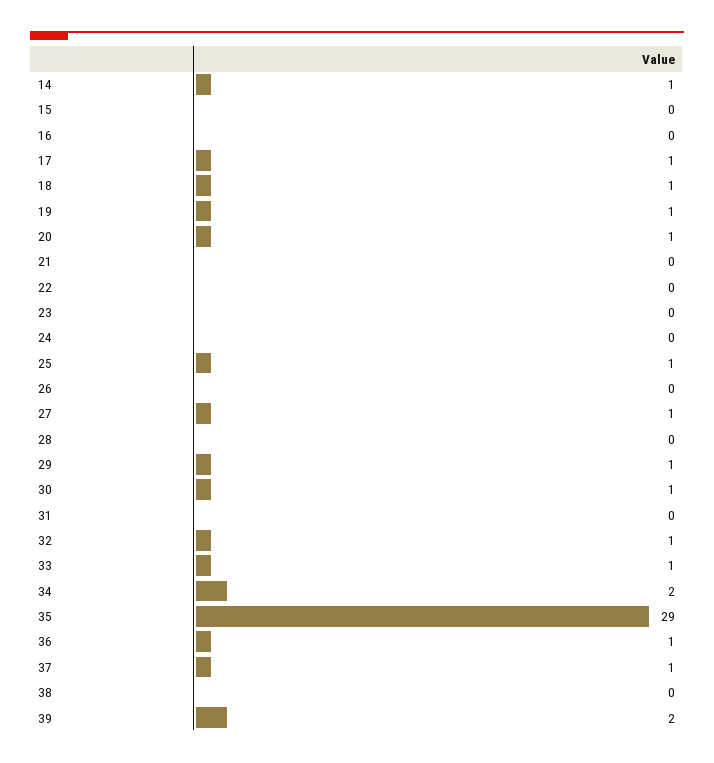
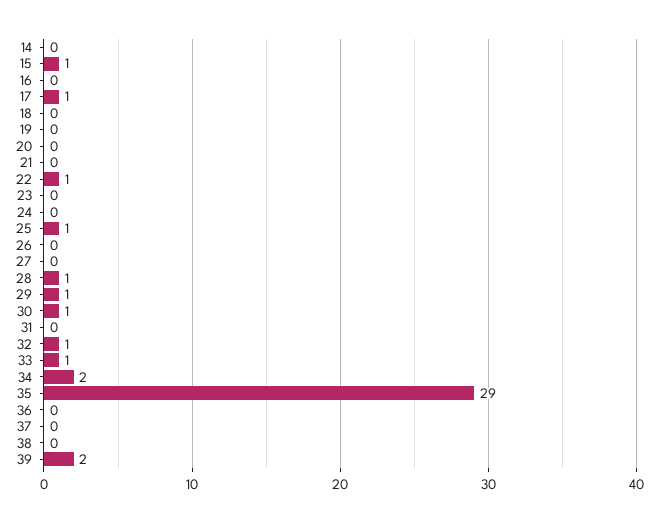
14: 1 -> 0
15: 0 -> 1
18: 1 -> 0
19: 1 -> 0
20: 1 -> 0
22: 0 -> 1
27: 1 -> 0
28: 0 -> 1
36: 1 -> 0
37: 1 -> 0

